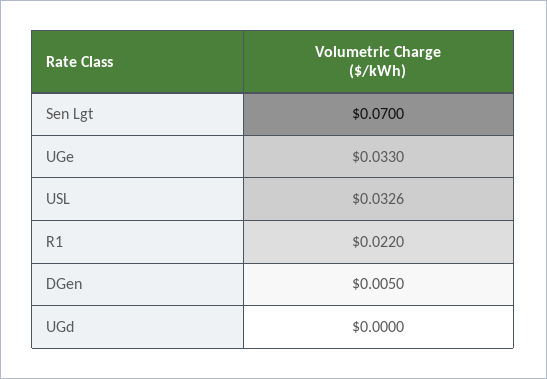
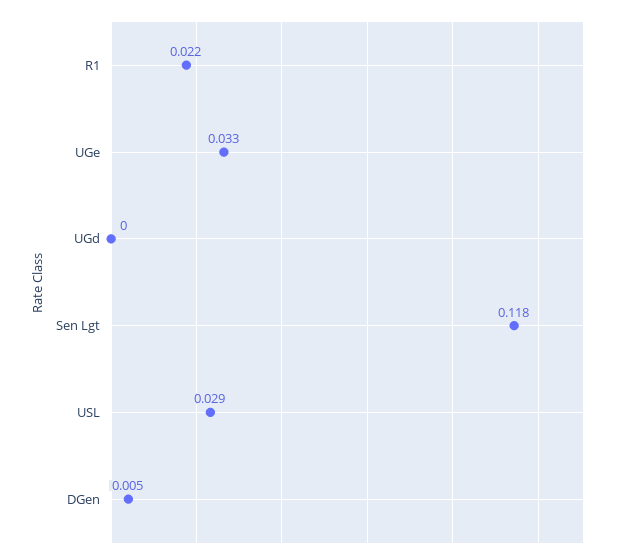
Sen Lgt: 0.07 -> 0.118
USL: 0.0326 -> 0.029

